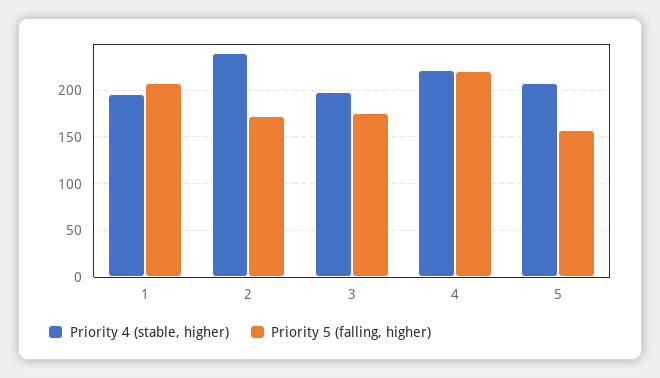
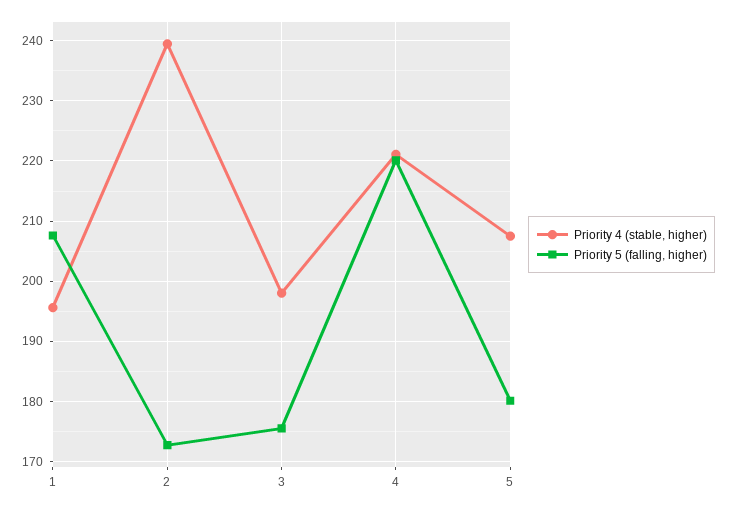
Priority 5 (falling, higher), 5: 160 -> 180

